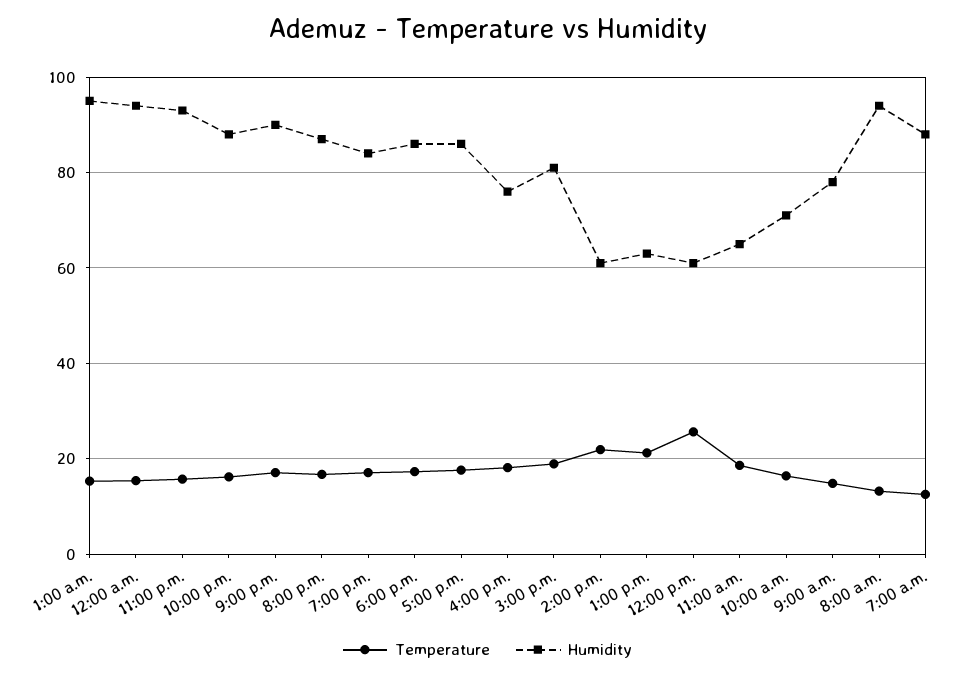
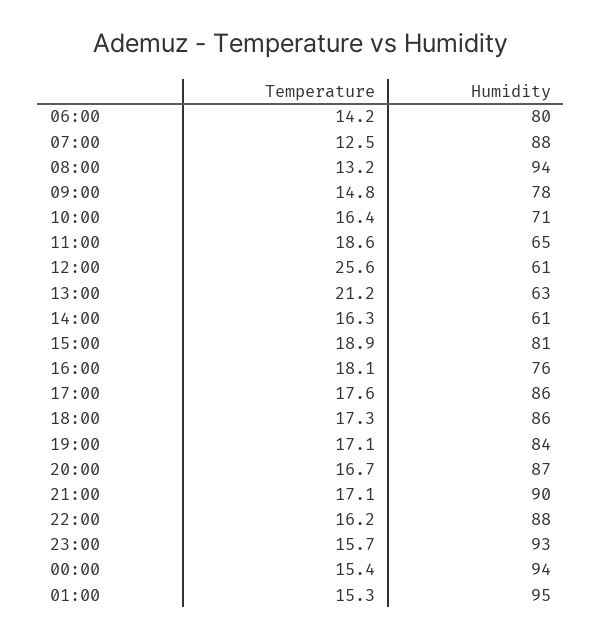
Temperature, 2:00 p.m.: 22 -> 16.3
Temperature, 06:00: none -> 14.2
Humidity, 06:00: none -> 80

